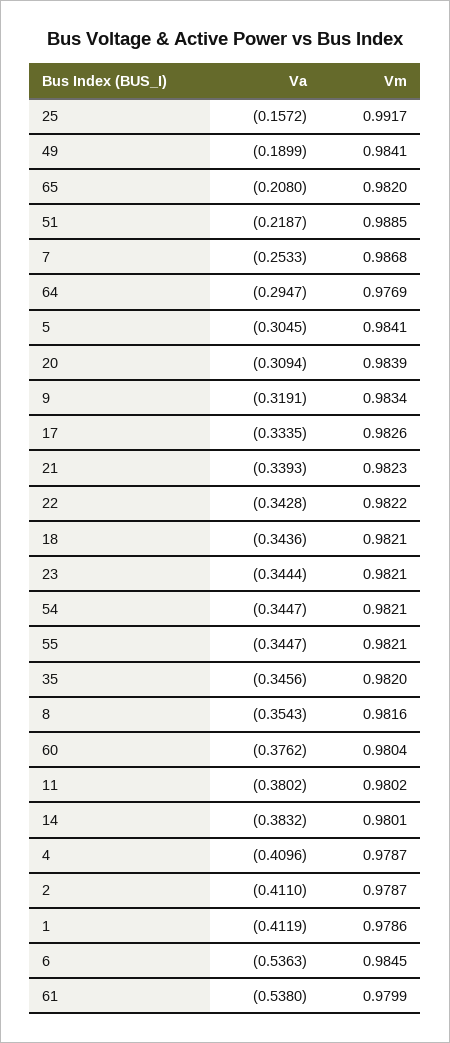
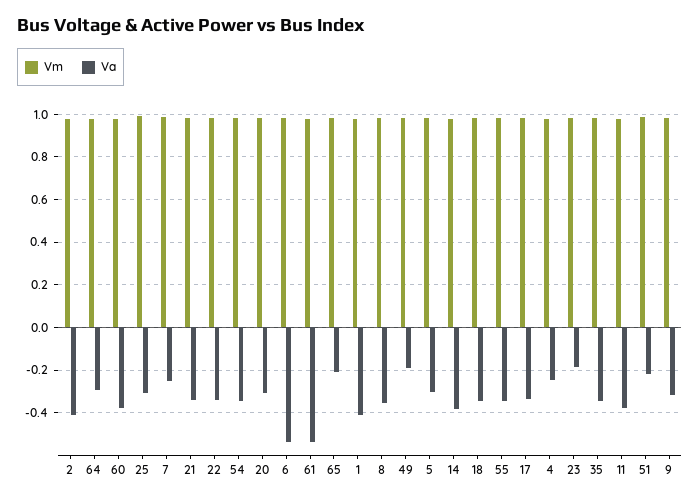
Va, 25: -0.1572 -> -0.3
Va, 23: -0.3444 -> -0.2
Va, 4: -0.4096 -> -0.25

